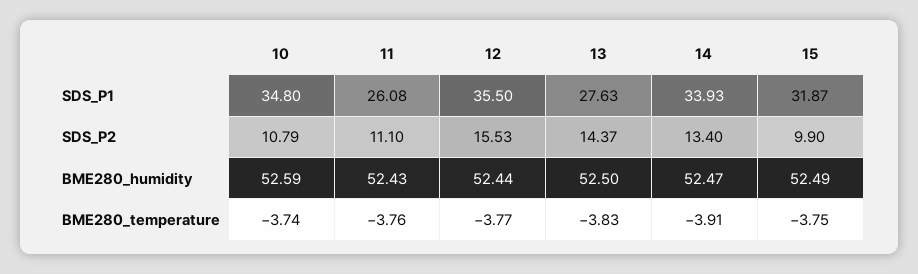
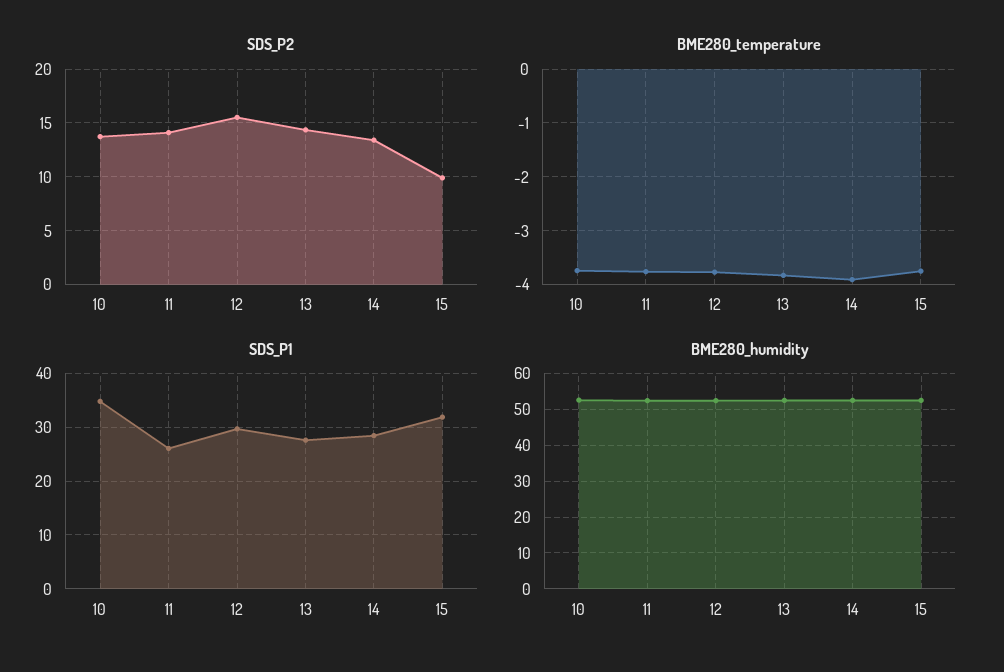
SDS_P1, 12: 35.5 -> 30
SDS_P1, 14: 33.93 -> 28
SDS_P2, 10: 10.79 -> 14
SDS_P2, 11: 11.1 -> 14

